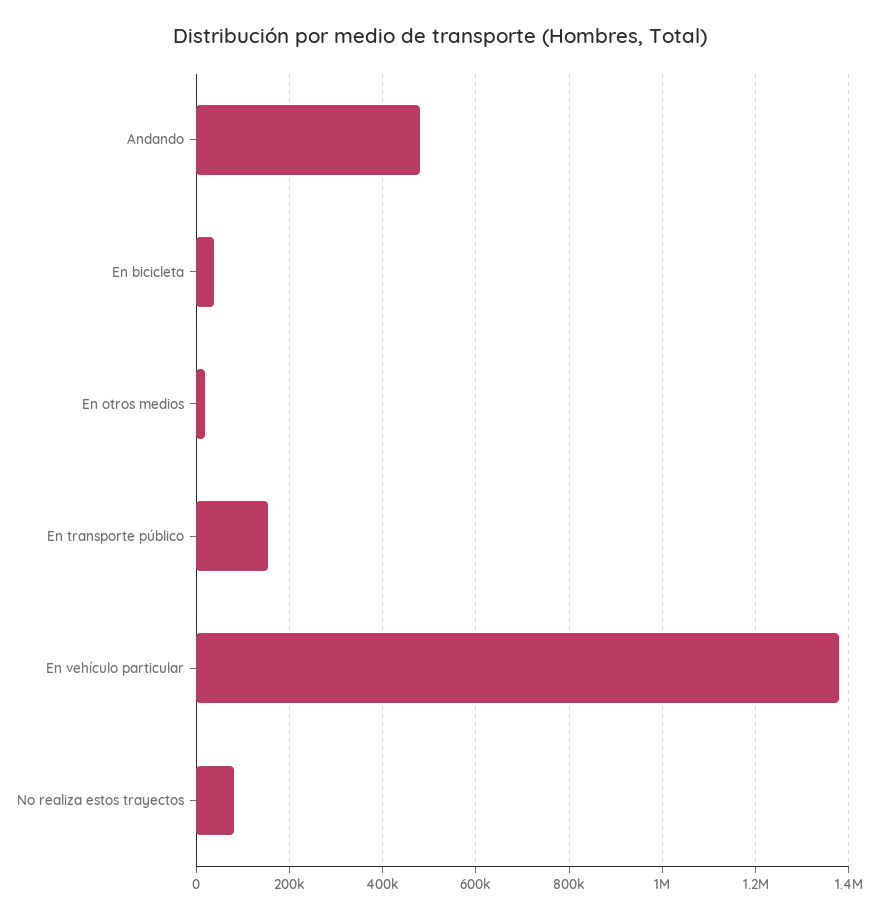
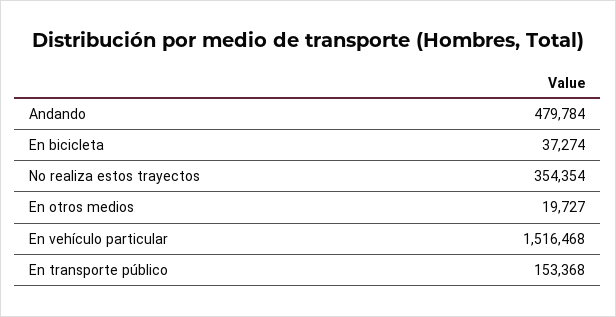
En vehículo particular: 1380000 -> 1516468
No realiza estos trayectos: 80000 -> 354354

